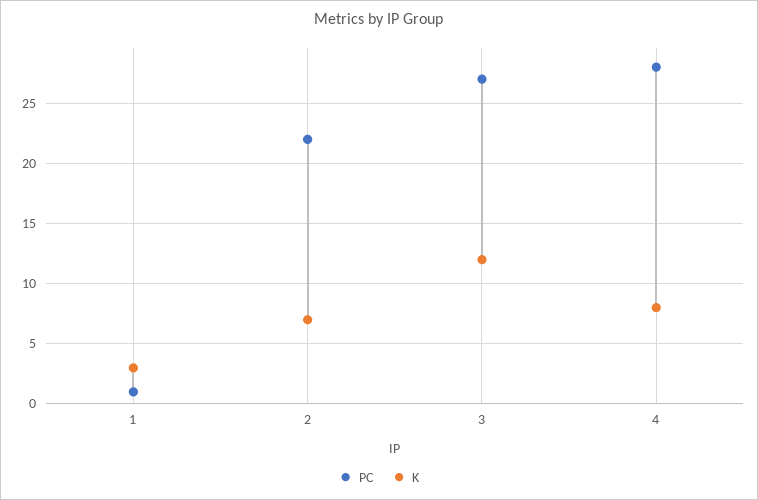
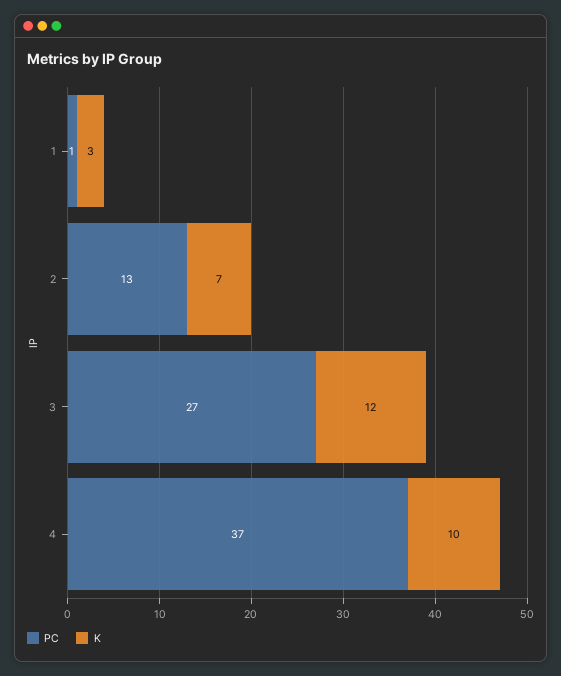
PC, 2: 22 -> 13
PC, 4: 28 -> 37
K, 4: 8 -> 10

